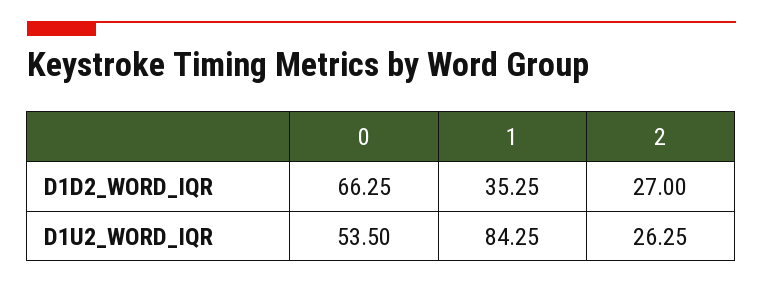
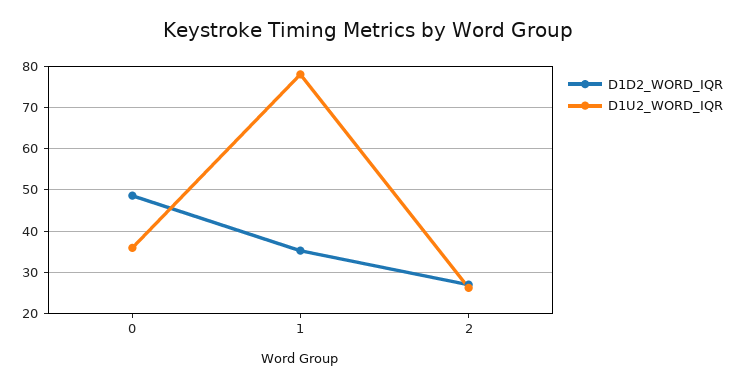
D1D2_WORD_IQR, 0: 66.25 -> 48
D1U2_WORD_IQR, 0: 53.5 -> 36
D1U2_WORD_IQR, 1: 84.25 -> 78

